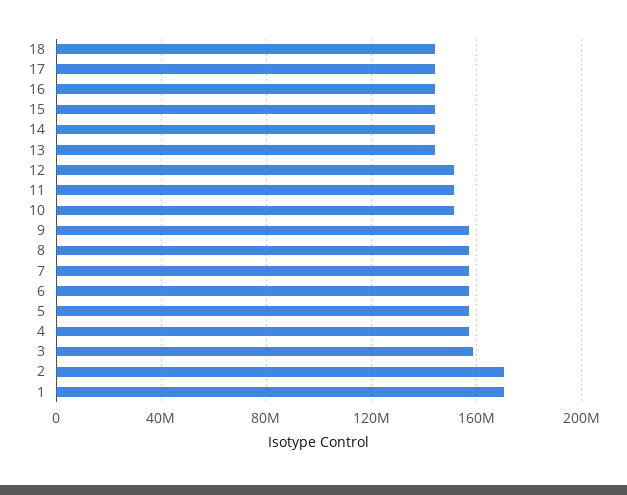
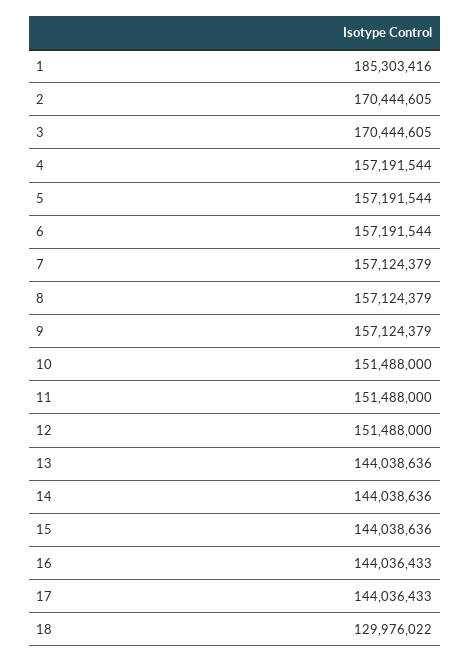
18: 145000000 -> 129976022
3: 160000000 -> 170444605
1: 170000000 -> 185303416

